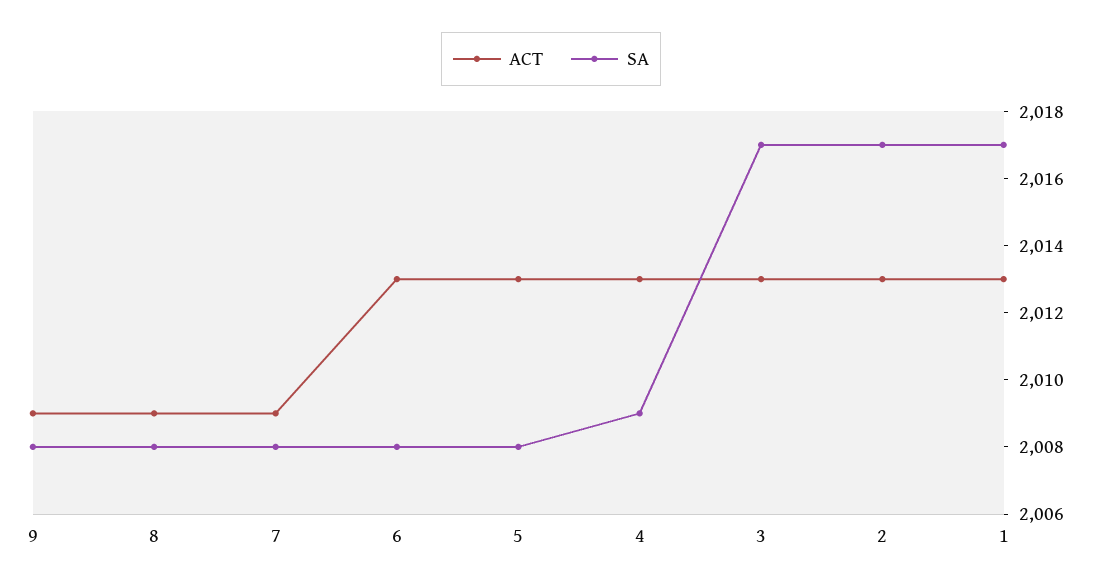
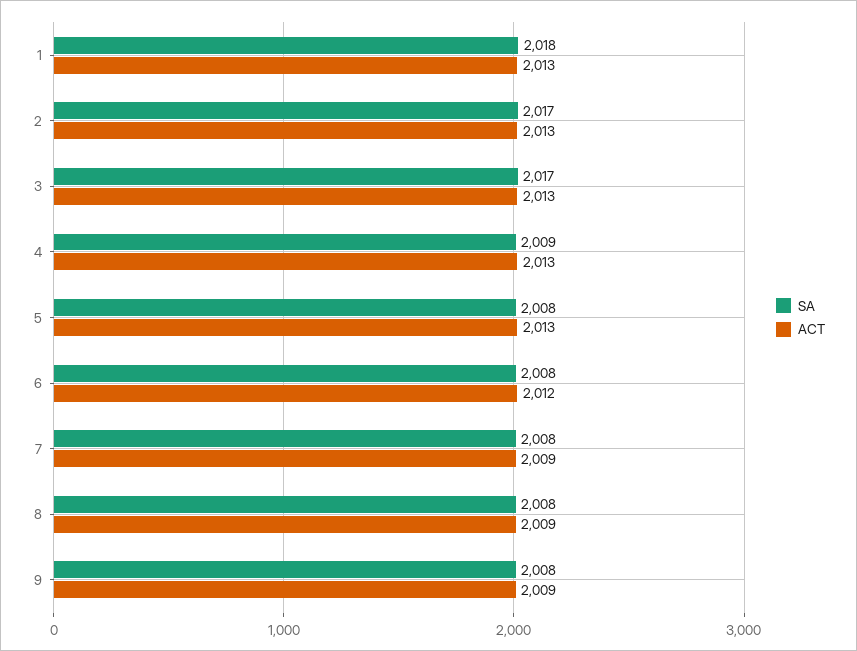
ACT, 6: 2013 -> 2012
SA, 1: 2017 -> 2018

